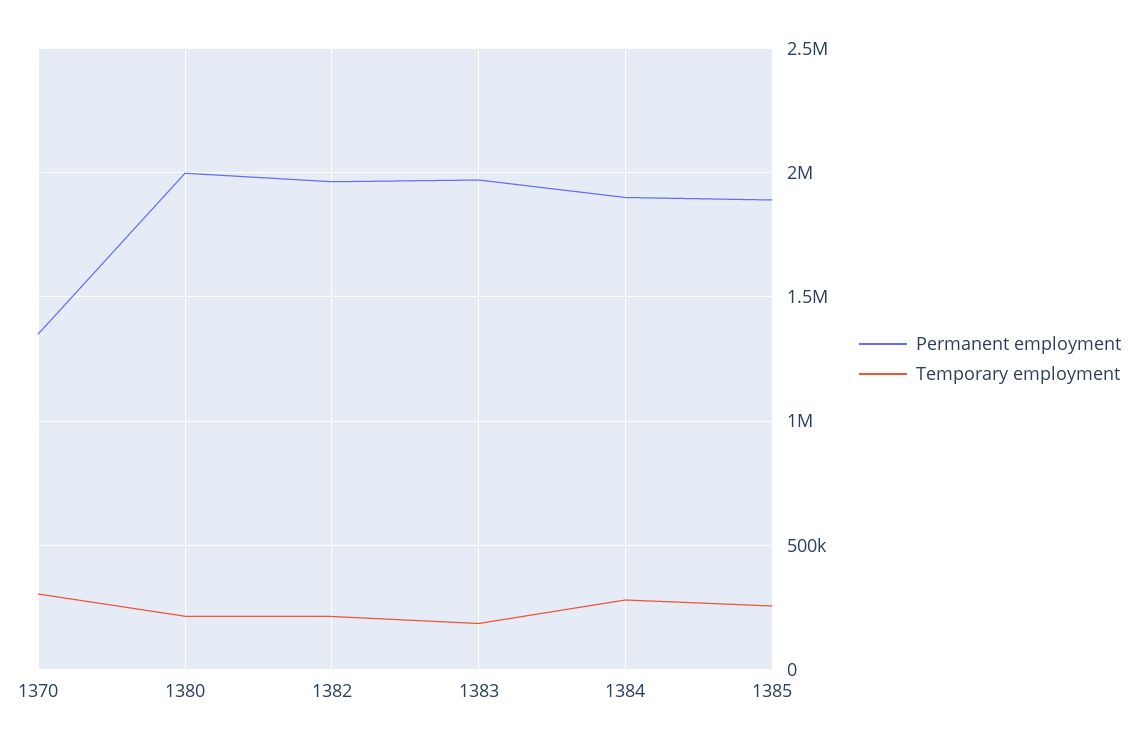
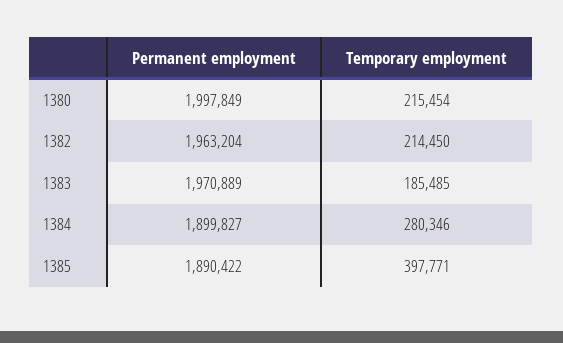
Permanent employment, 1370: 1350000 -> none
Temporary employment, 1370: 300000 -> none
Temporary employment, 1385: 250000 -> 397771

